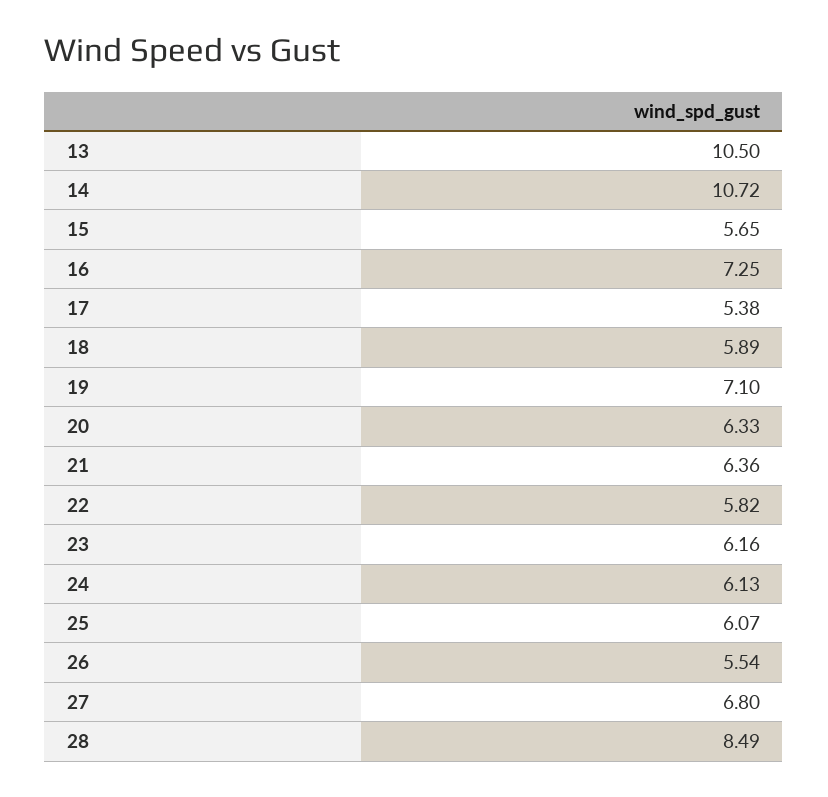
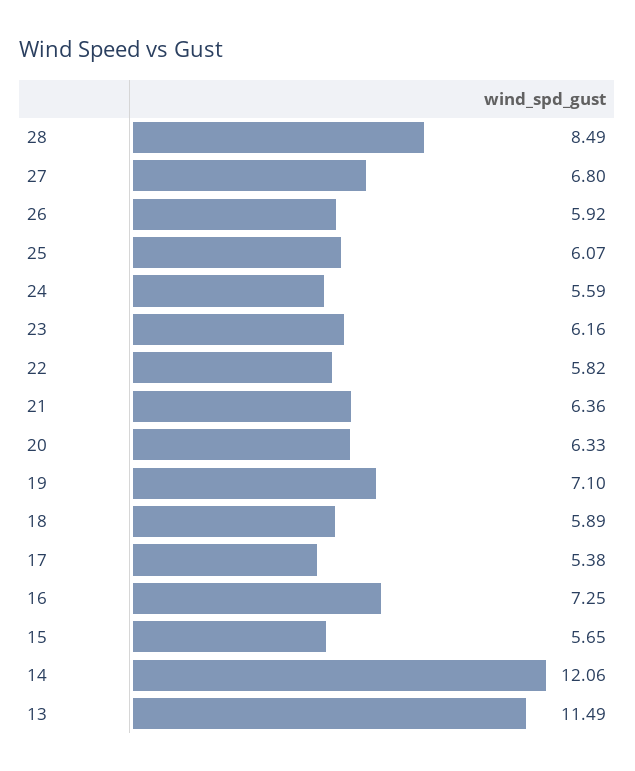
13: 10.5 -> 11.49
14: 10.72 -> 12.06
24: 6.13 -> 5.59
26: 5.54 -> 5.92

